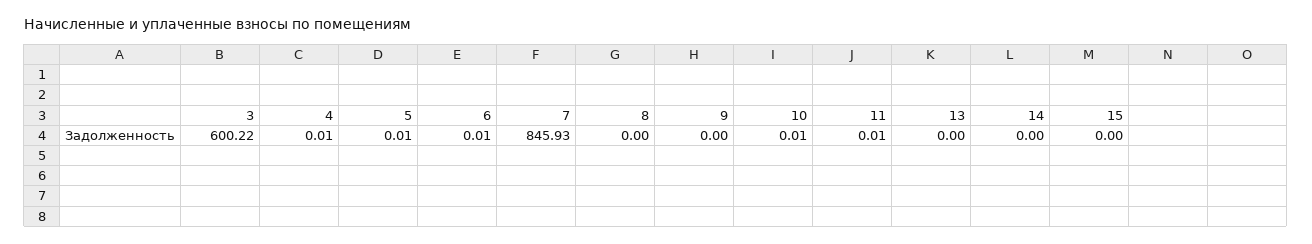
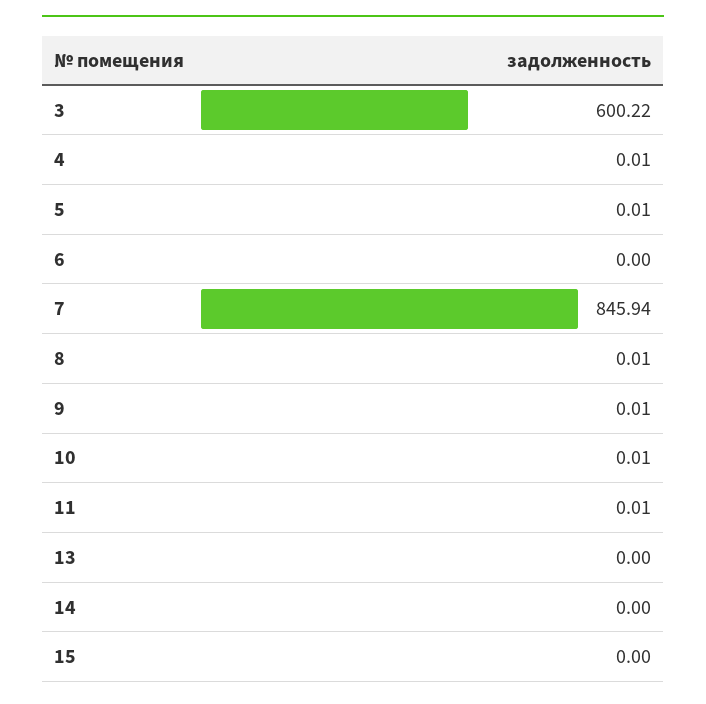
6: 0.01 -> 0
7: 845.93 -> 845.94
8: 0 -> 0.01
9: 0 -> 0.01

